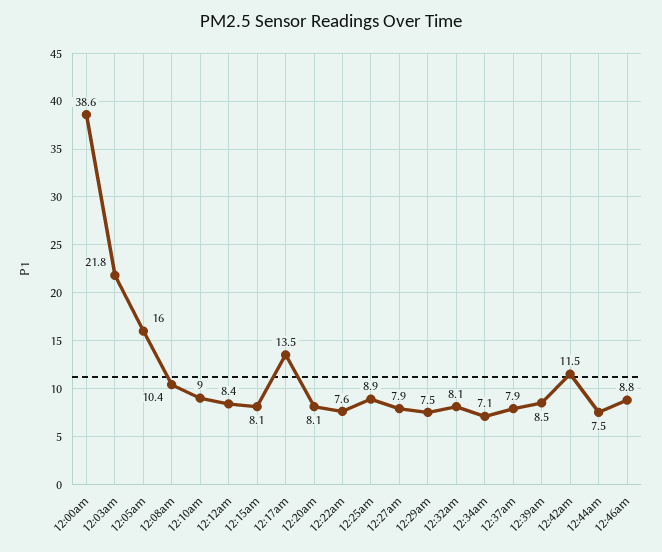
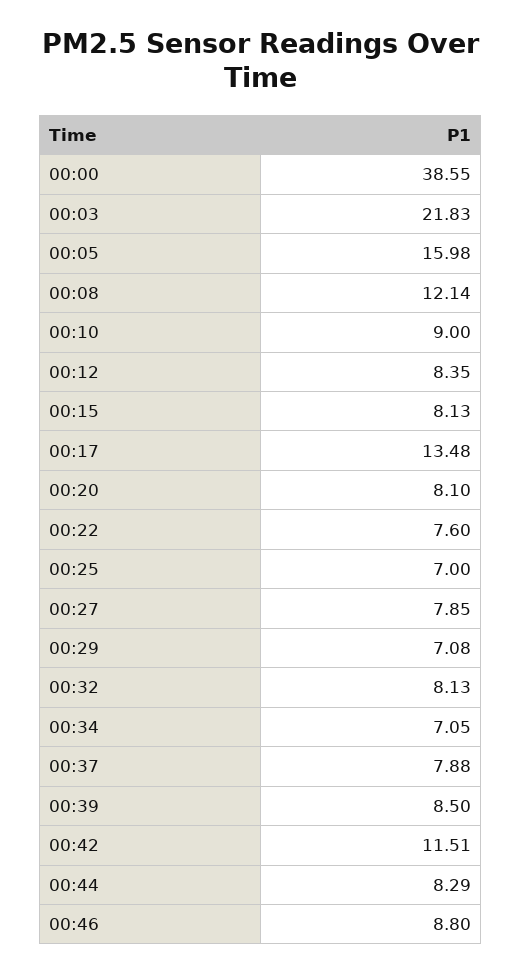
12:08am: 10.4 -> 12.14
12:25am: 8.9 -> 7
12:29am: 7.5 -> 7.08
12:44am: 7.5 -> 8.29

